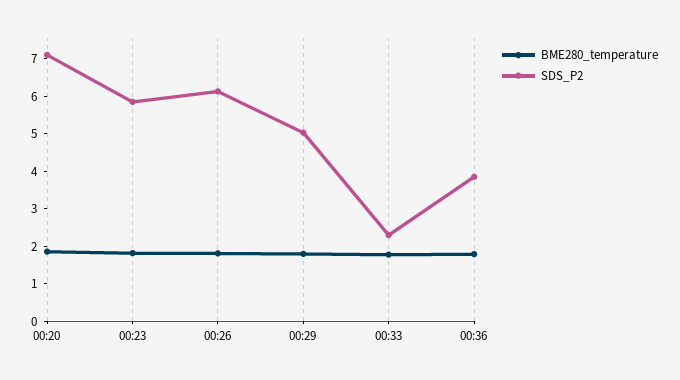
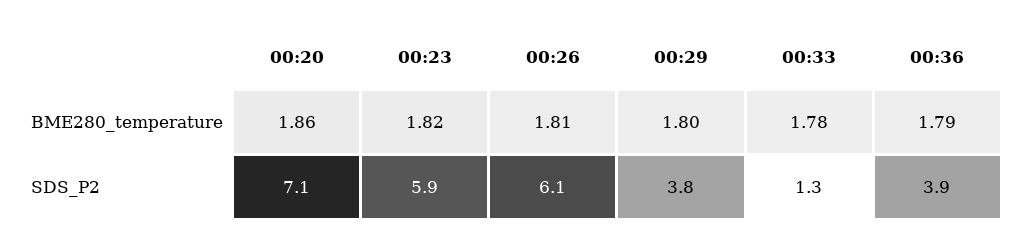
SDS_P2, 00:29: 5 -> 3.8
SDS_P2, 00:33: 2.25 -> 1.3

